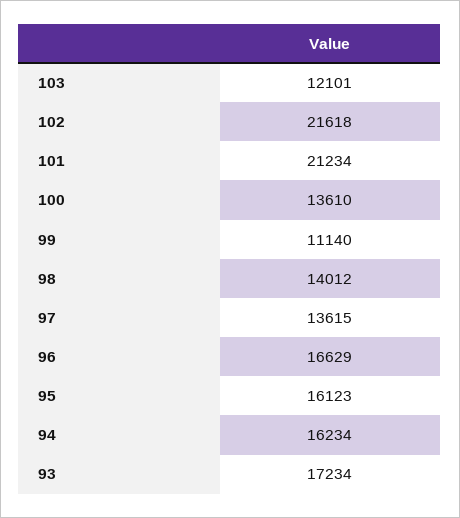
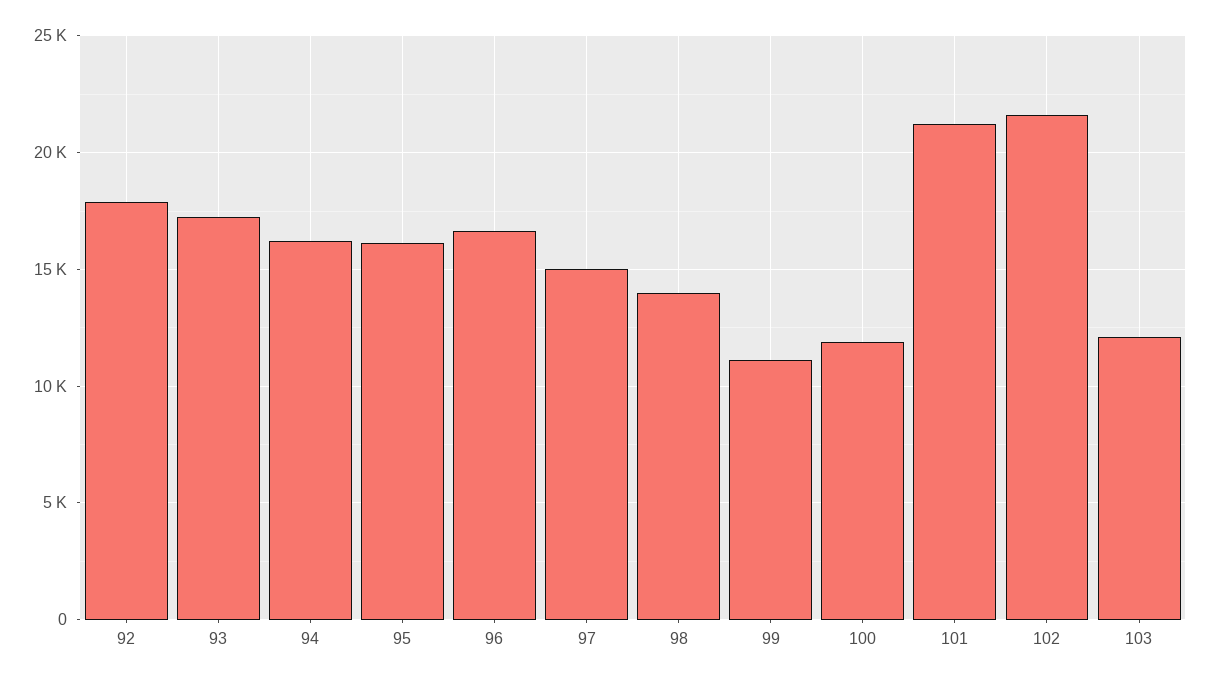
100: 13610 -> 12000
97: 13615 -> 15000
92: none -> 18000

